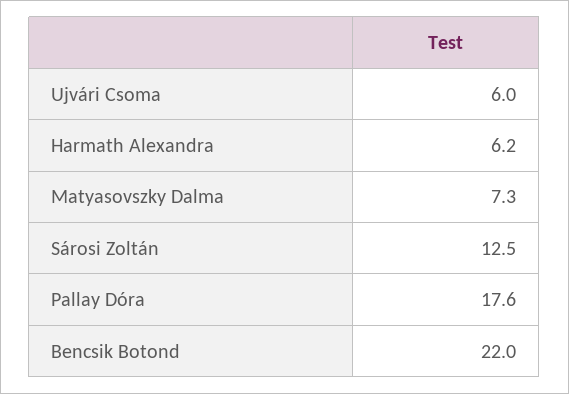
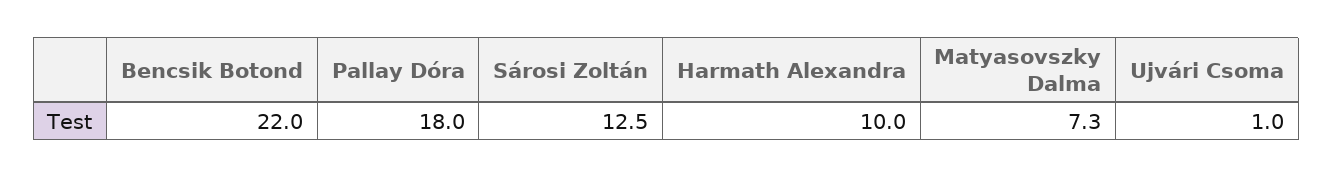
Ujvári Csoma: 6 -> 1
Harmath Alexandra: 6.2 -> 10
Pallay Dóra: 17.6 -> 18

